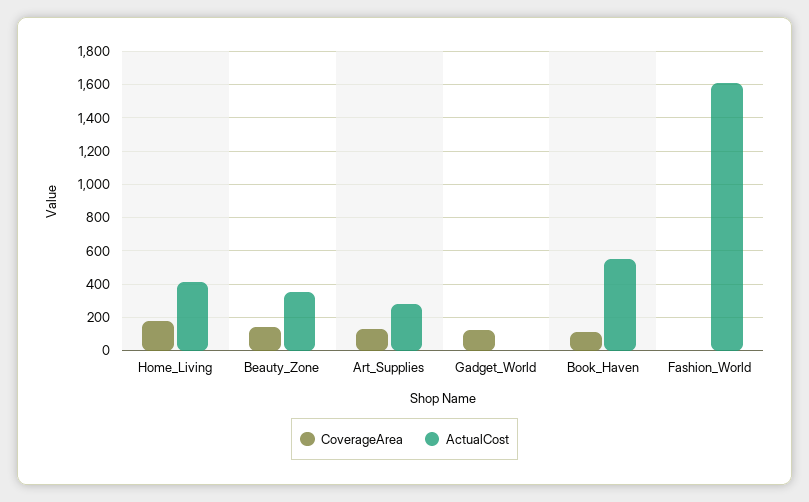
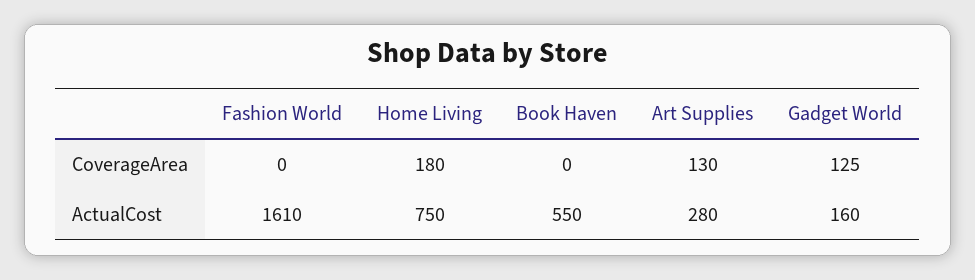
ActualCost, Home_Living: 400 -> 750
CoverageArea, Beauty_Zone: 150 -> none
ActualCost, Beauty_Zone: 350 -> none
ActualCost, Gadget_World: 0 -> 160
CoverageArea, Book_Haven: 100 -> 0

